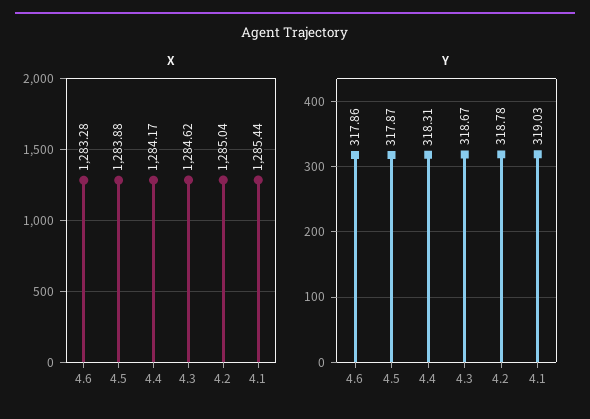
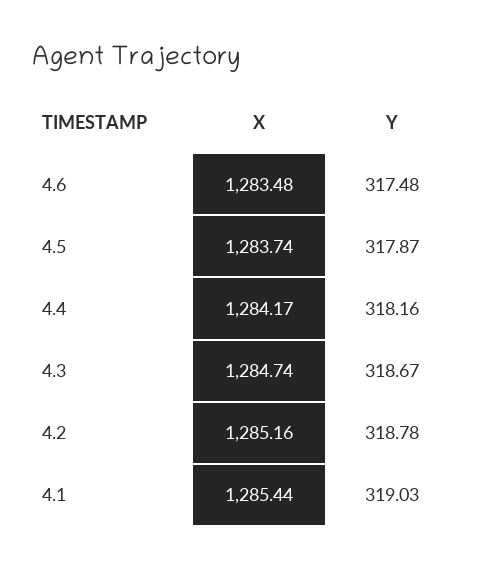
X, 4.6: 1283.28 -> 1283.48
X, 4.5: 1283.88 -> 1283.74
X, 4.3: 1284.62 -> 1284.74
X, 4.2: 1285.04 -> 1285.16
Y, 4.6: 317.86 -> 317.48
Y, 4.4: 318.31 -> 318.16

